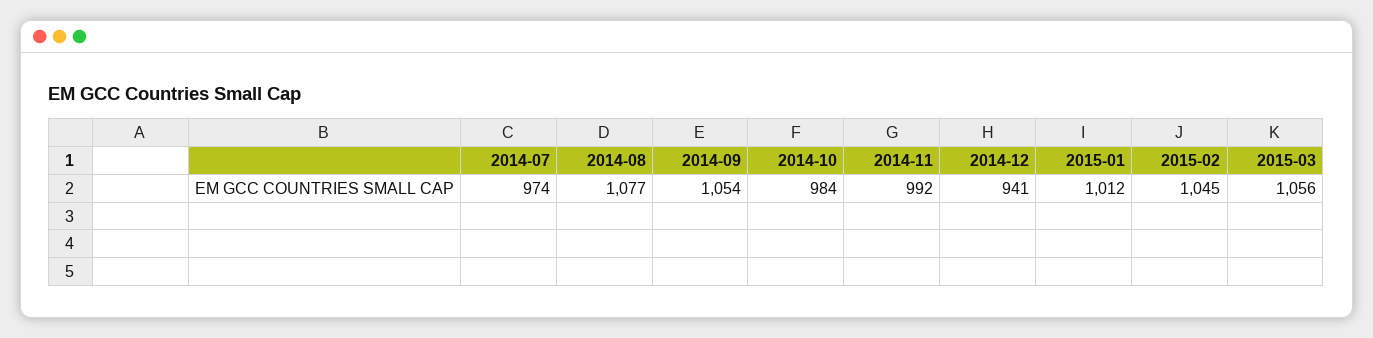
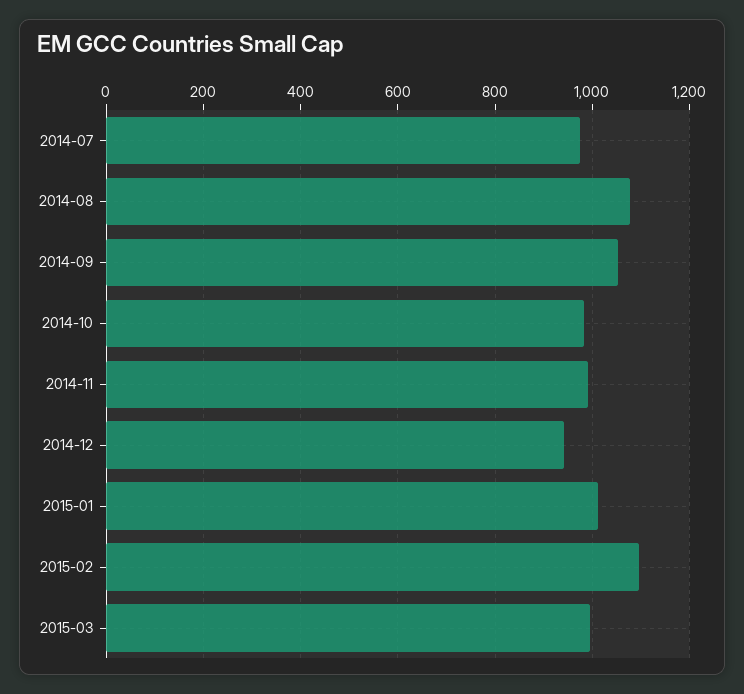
2015-02: 1045 -> 1100
2015-03: 1056 -> 1000

